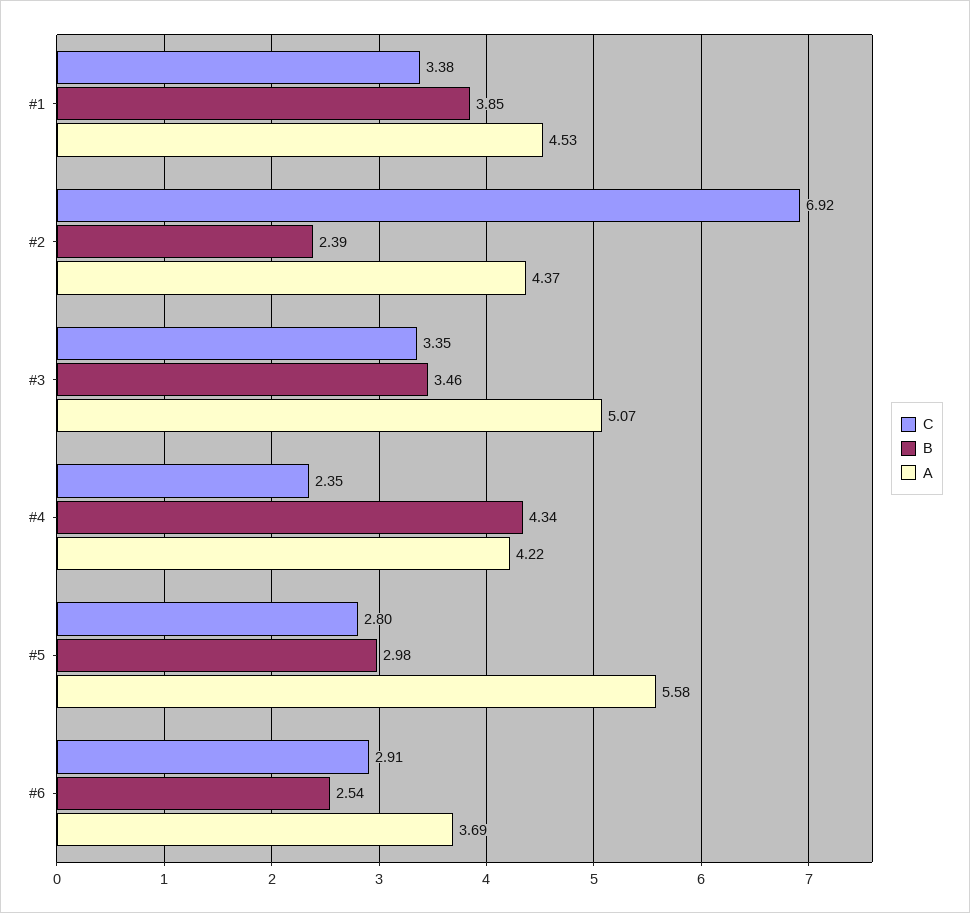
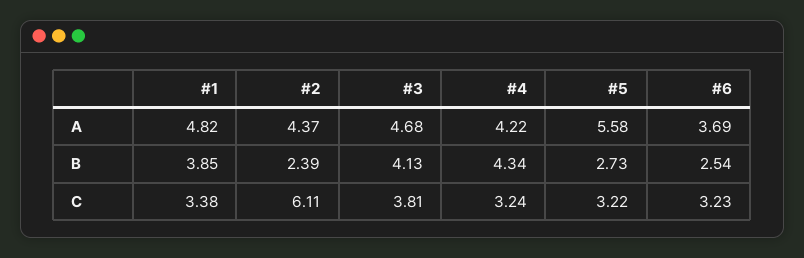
A, #1: 4.53 -> 4.82
C, #2: 6.92 -> 6.11
C, #3: 3.35 -> 3.81
B, #3: 3.46 -> 4.13
A, #3: 5.07 -> 4.68
C, #4: 2.35 -> 3.24
C, #5: 2.8 -> 3.22
B, #5: 2.98 -> 2.73
C, #6: 2.91 -> 3.23

